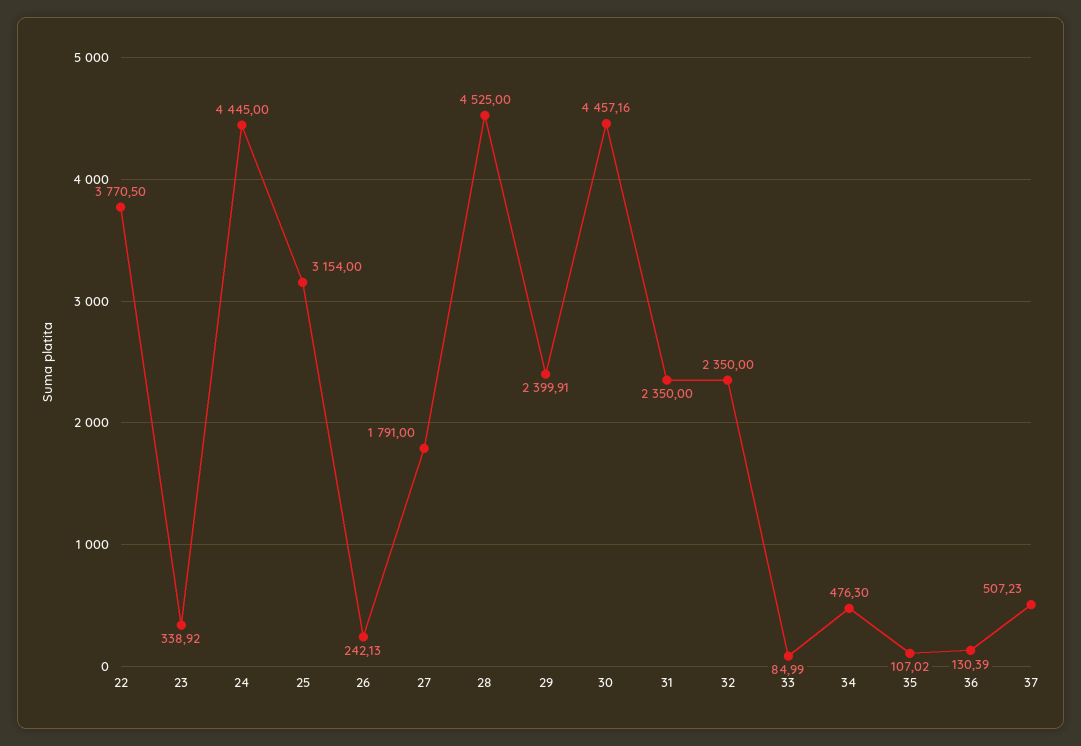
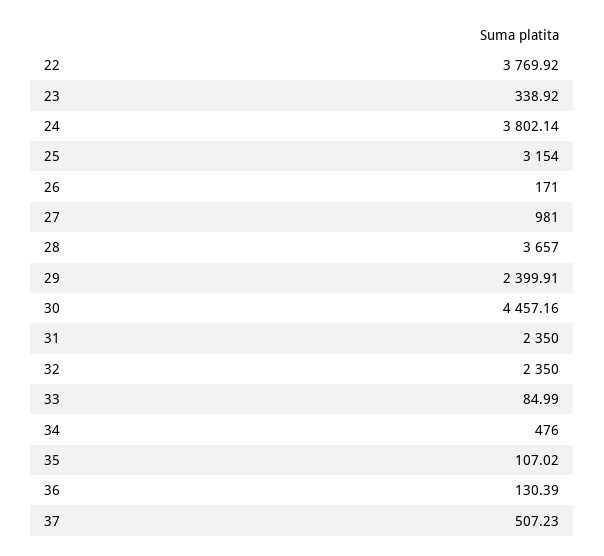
22: 3770.5 -> 3769.92
24: 4445 -> 3802.14
26: 242.13 -> 171
27: 1791 -> 981
28: 4525 -> 3657
34: 476.3 -> 476

